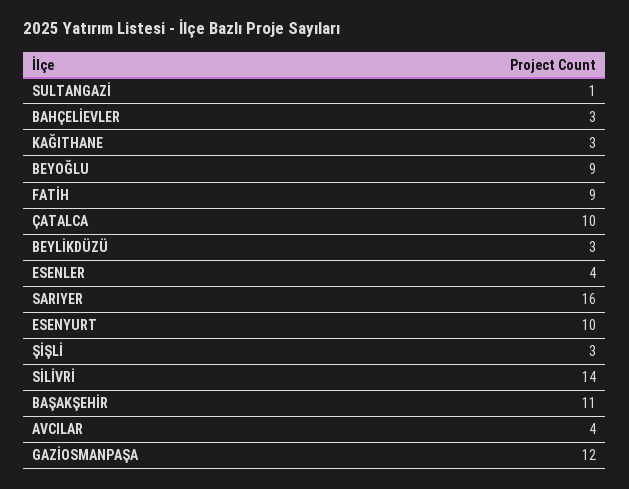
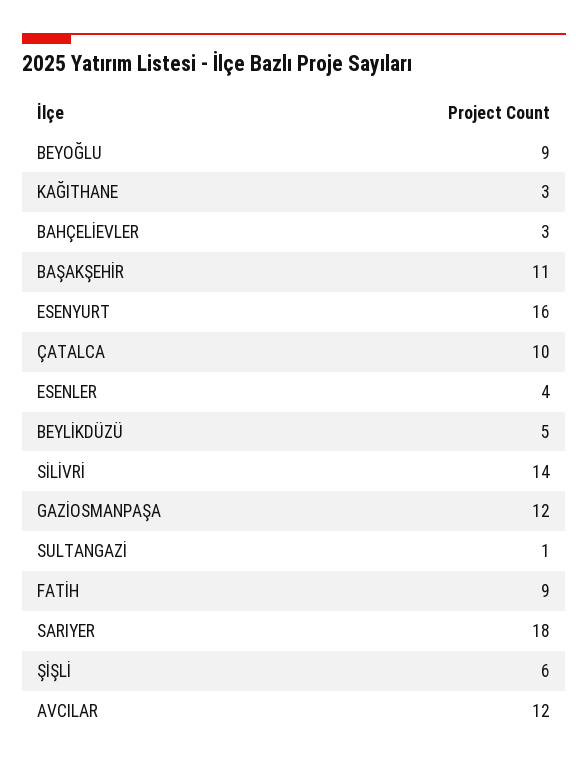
BEYLİKDÜZÜ: 3 -> 5
SARIYER: 16 -> 18
ESENYURT: 10 -> 16
ŞİŞLİ: 3 -> 6
AVCILAR: 4 -> 12

